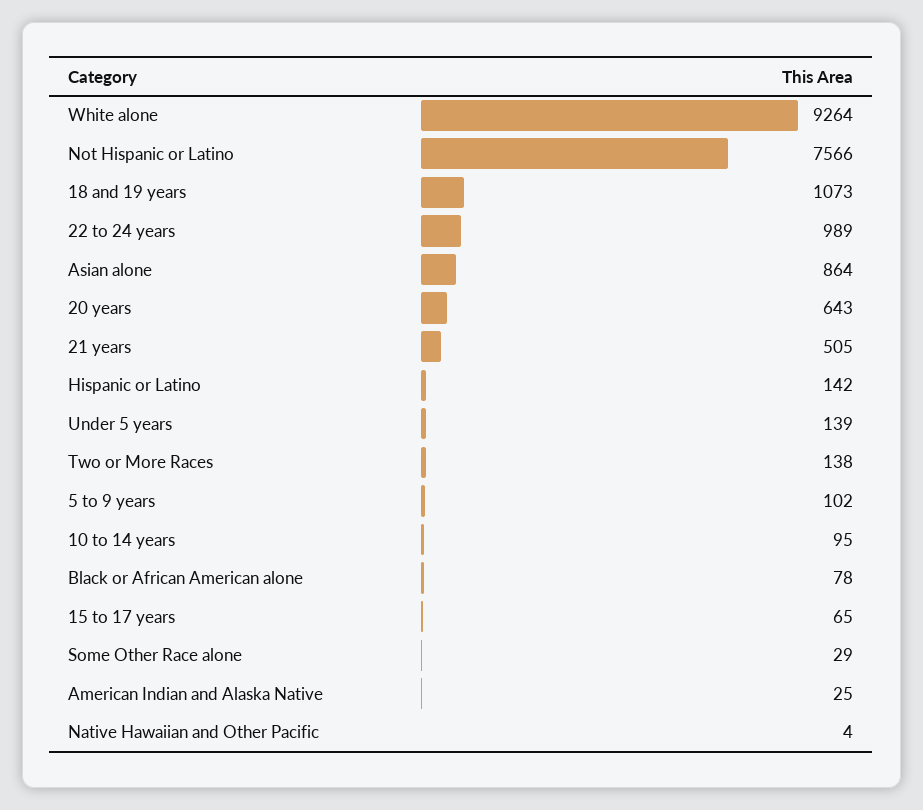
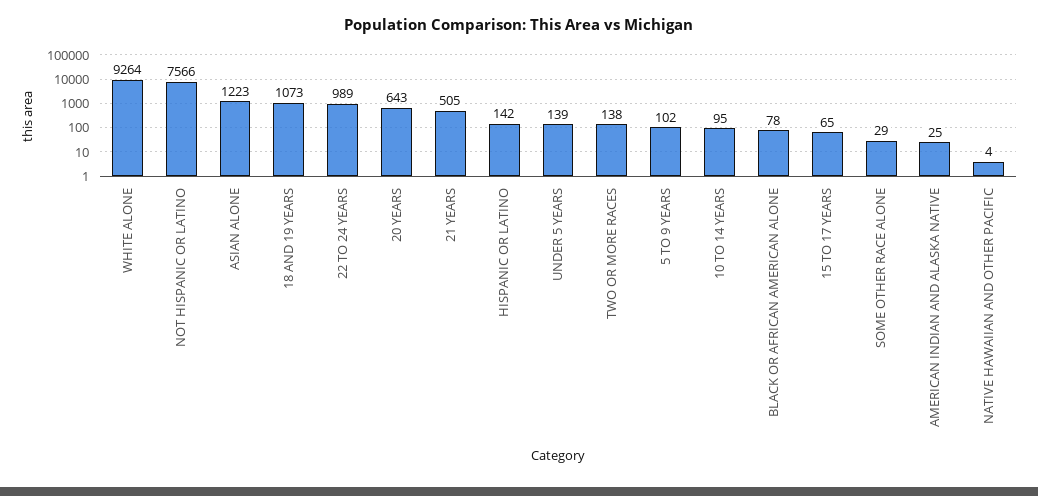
Asian alone: 864 -> 1223

